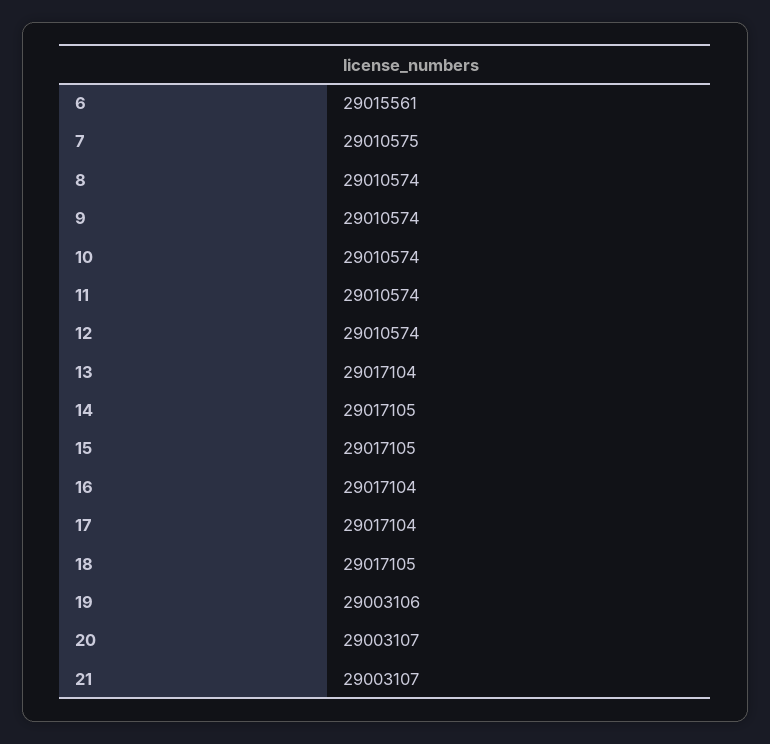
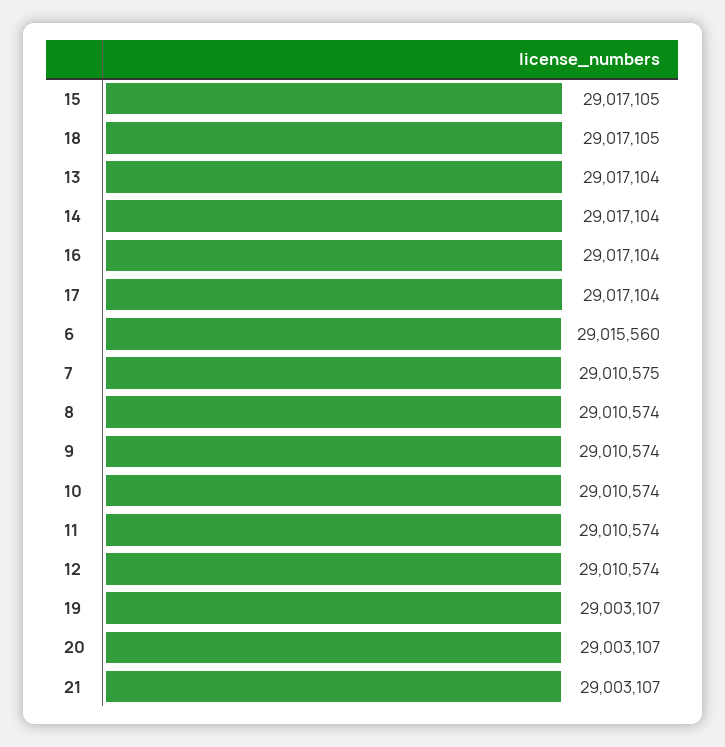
6: 29015561 -> 29015560
14: 29017105 -> 29017104
19: 29003106 -> 29003107

